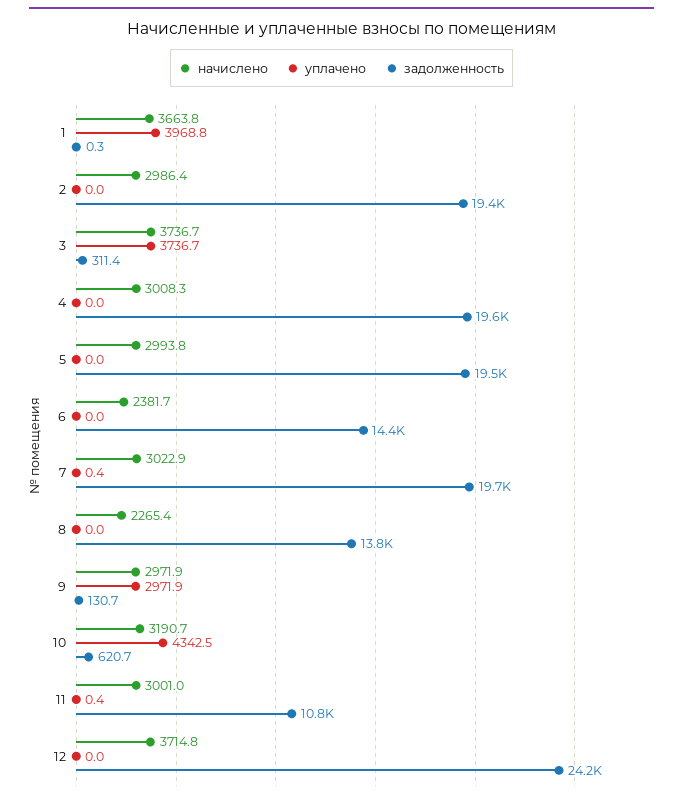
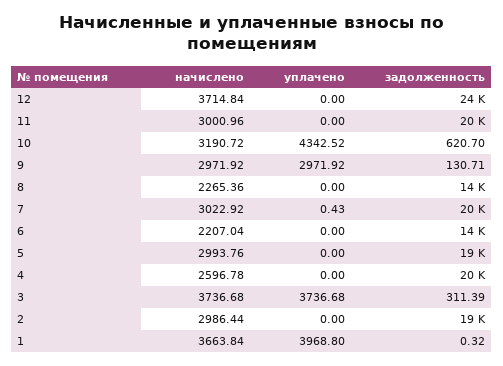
начислено, 4: 3008.3 -> 2596.78
начислено, 6: 2381.7 -> 2207.04
уплачено, 11: 0.4 -> 0
задолженность, 11: 10800 -> 20000

